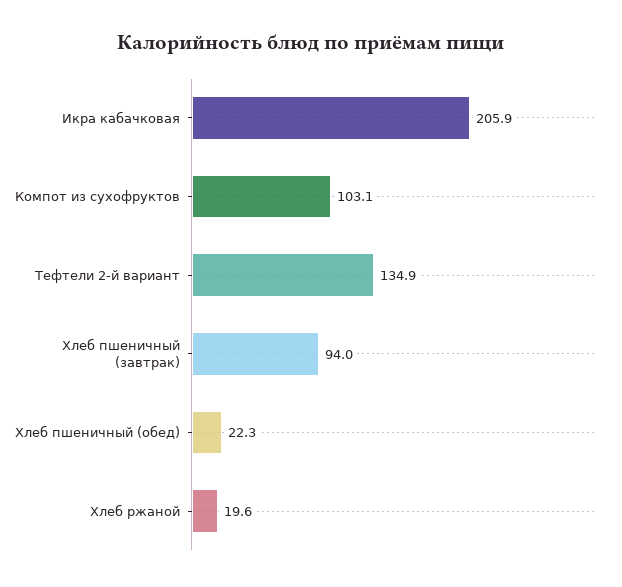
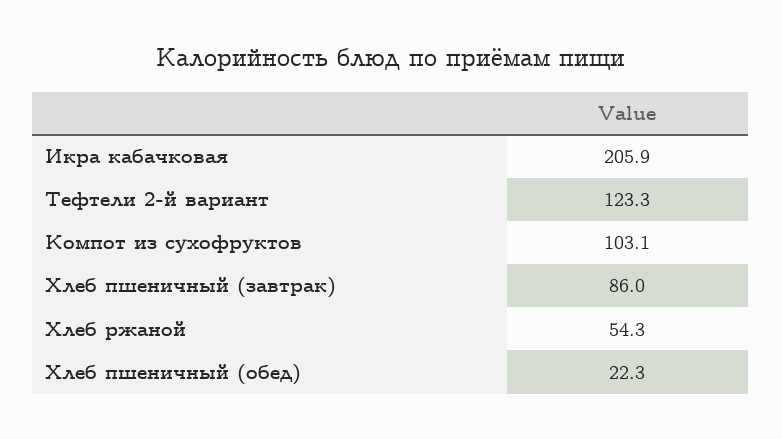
Тефтели 2-й вариант: 134.9 -> 123.3
Хлеб пшеничный (завтрак): 94 -> 86
Хлеб ржаной: 19.6 -> 54.3

